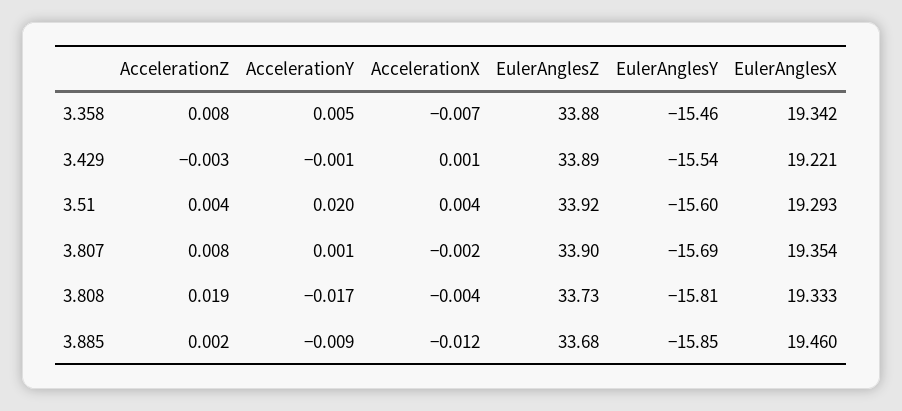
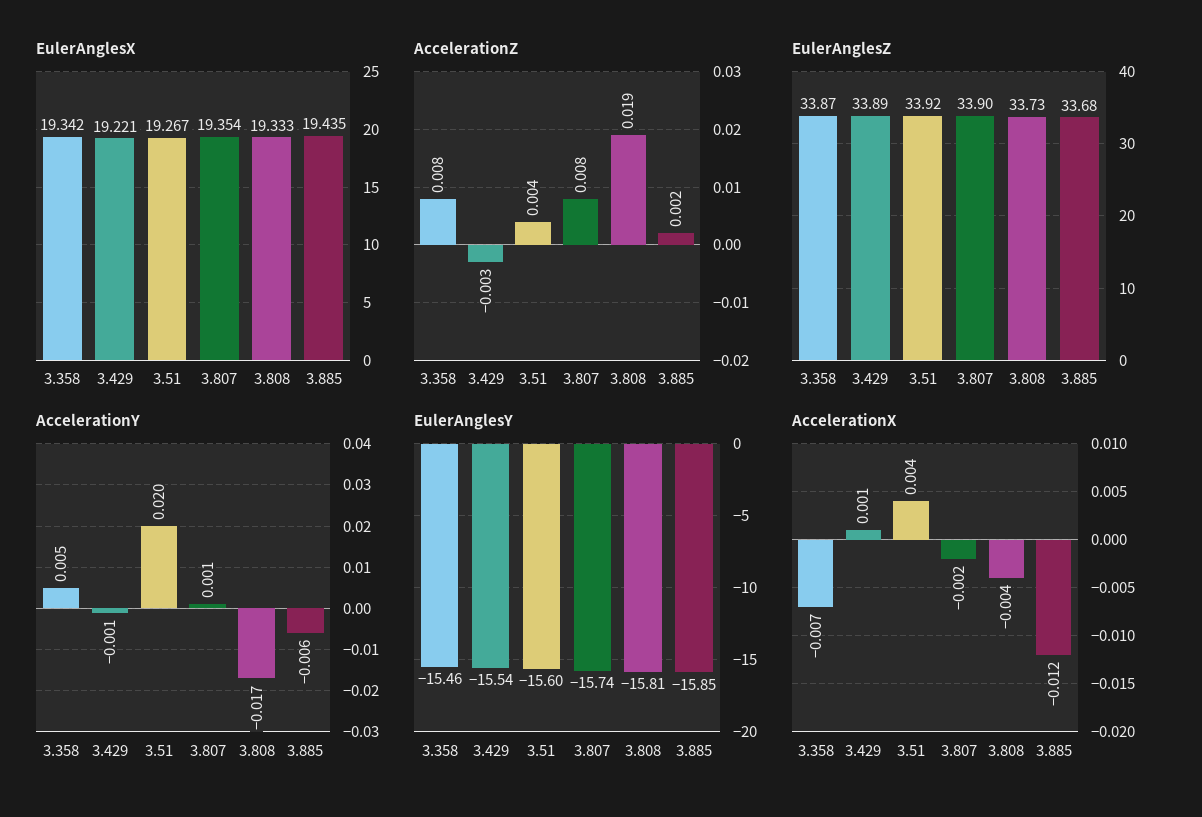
EulerAnglesZ, 3.358: 33.88 -> 33.87
EulerAnglesX, 3.51: 19.293 -> 19.267
EulerAnglesY, 3.807: -15.69 -> -15.74
AccelerationY, 3.885: -0.009 -> -0.006
EulerAnglesX, 3.885: 19.46 -> 19.435

